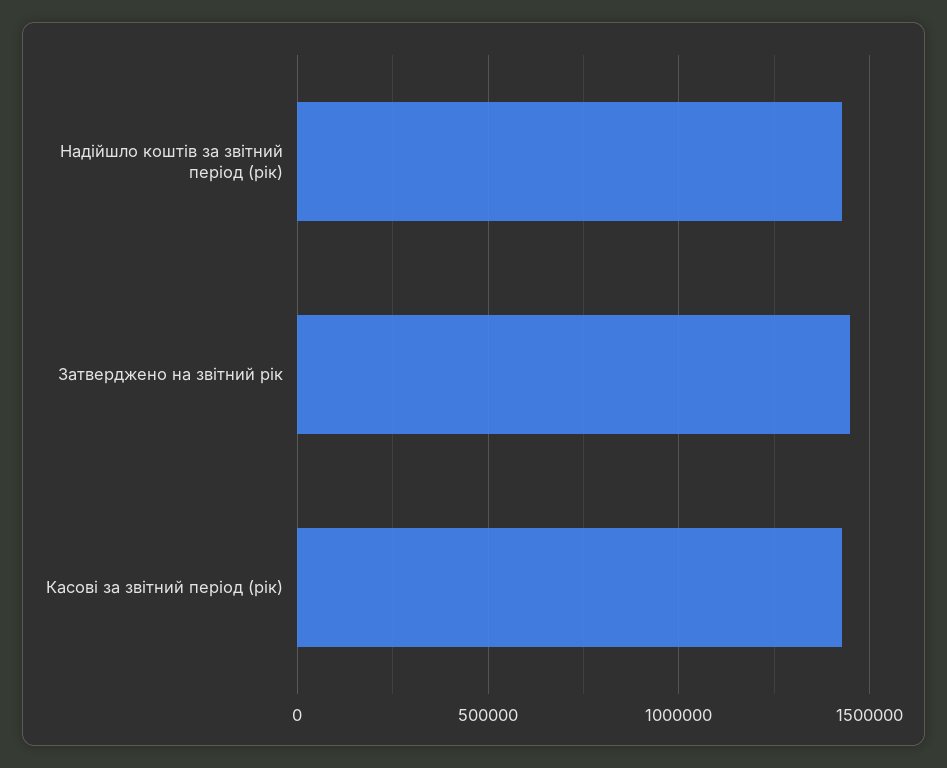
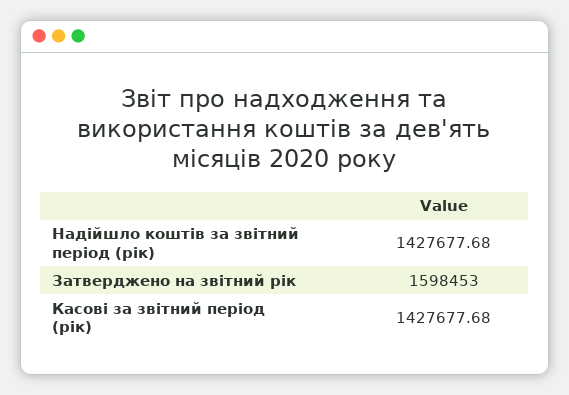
Затверджено на звітний рік: 1450000 -> 1598453

